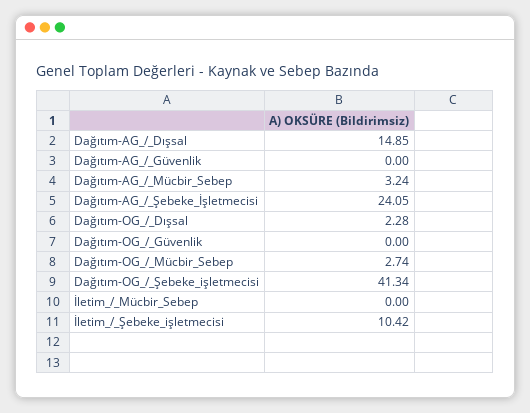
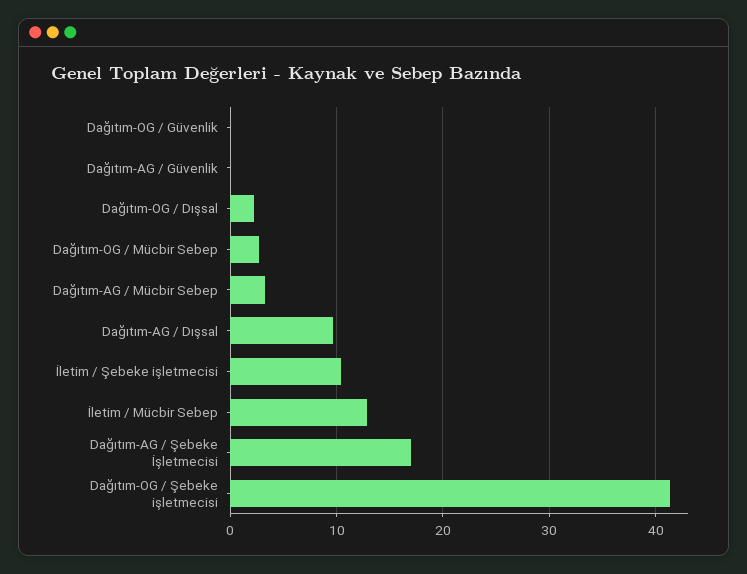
Dağıtım-AG_/_Dışsal: 14.85 -> 10
Dağıtım-AG_/_Şebeke_İşletmecisi: 24.05 -> 17
İletim_/_Mücbir_Sebep: 0 -> 13

